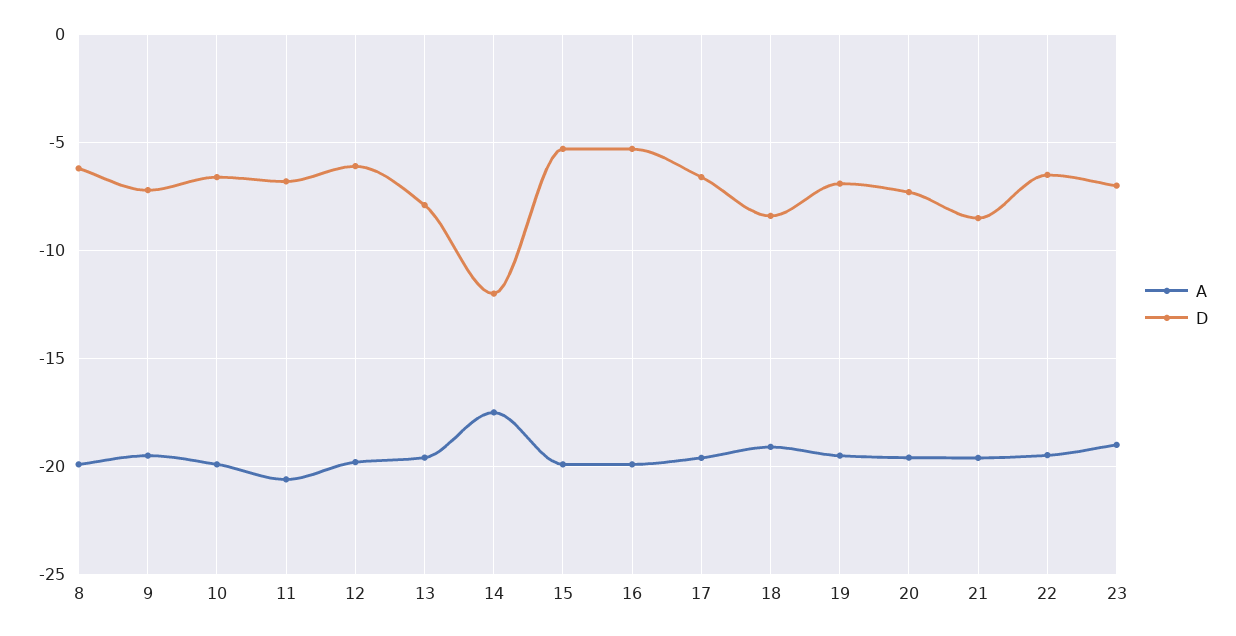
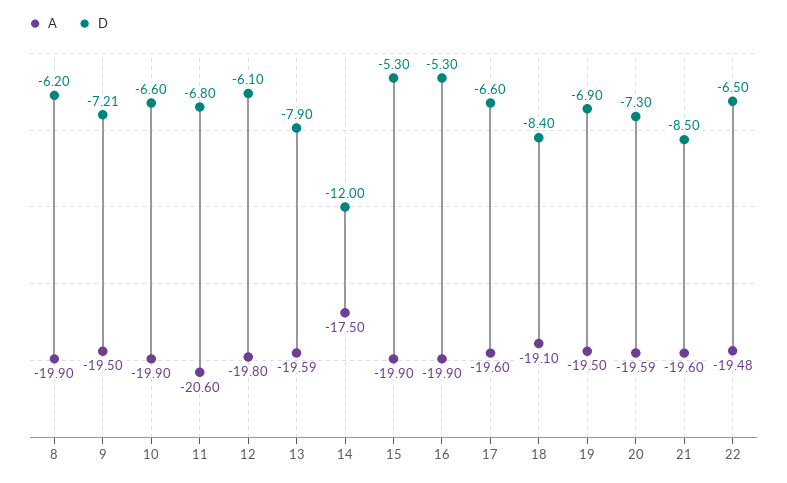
A, 23: -19 -> none
D, 23: -7 -> none

